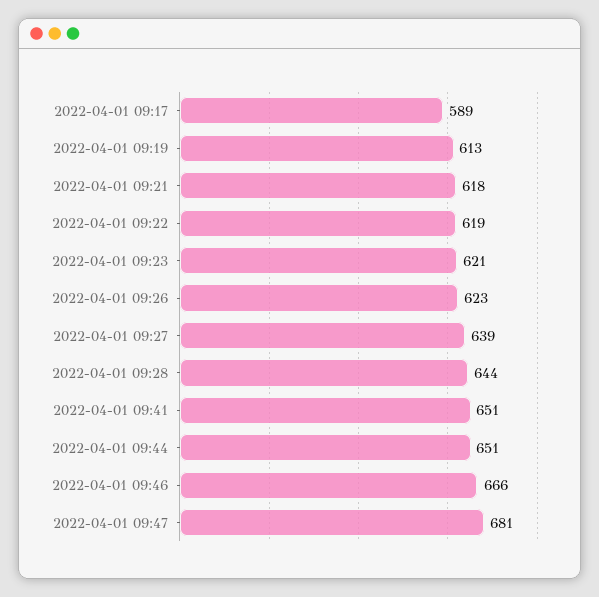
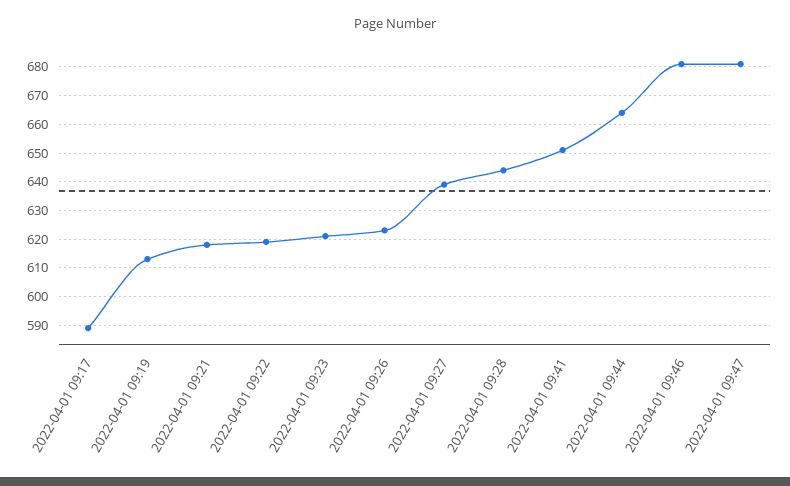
2022-04-01 09:44: 651 -> 665
2022-04-01 09:46: 666 -> 680

